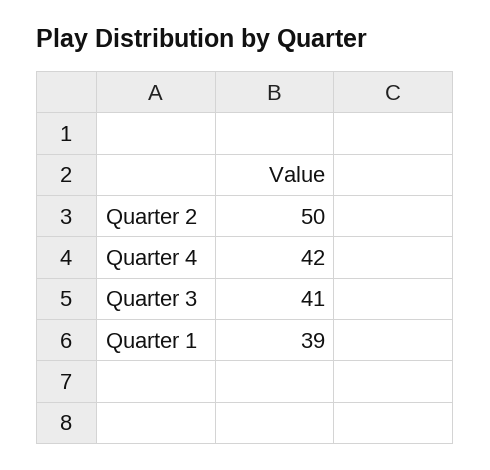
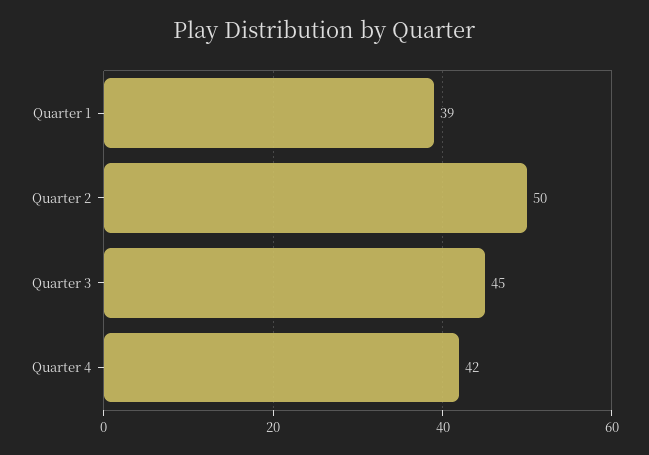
Quarter 3: 41 -> 45

